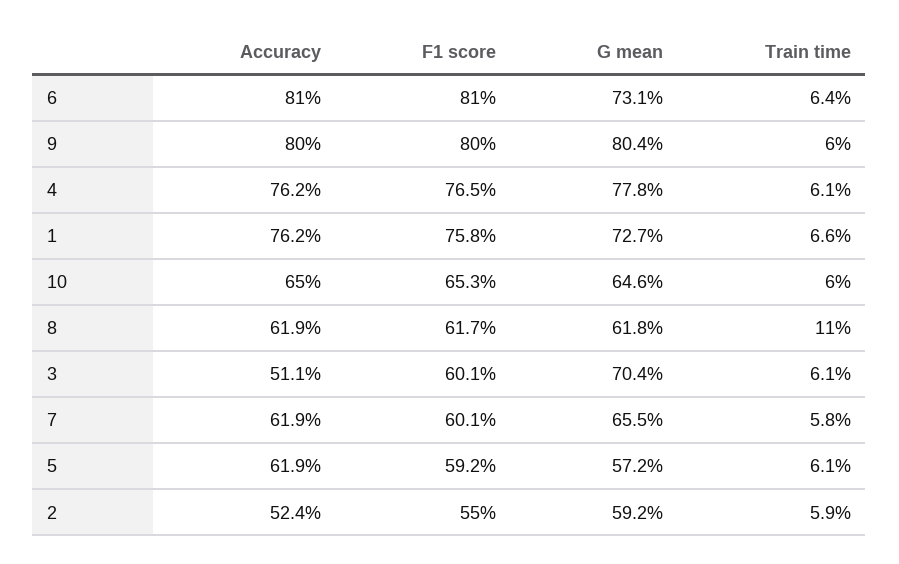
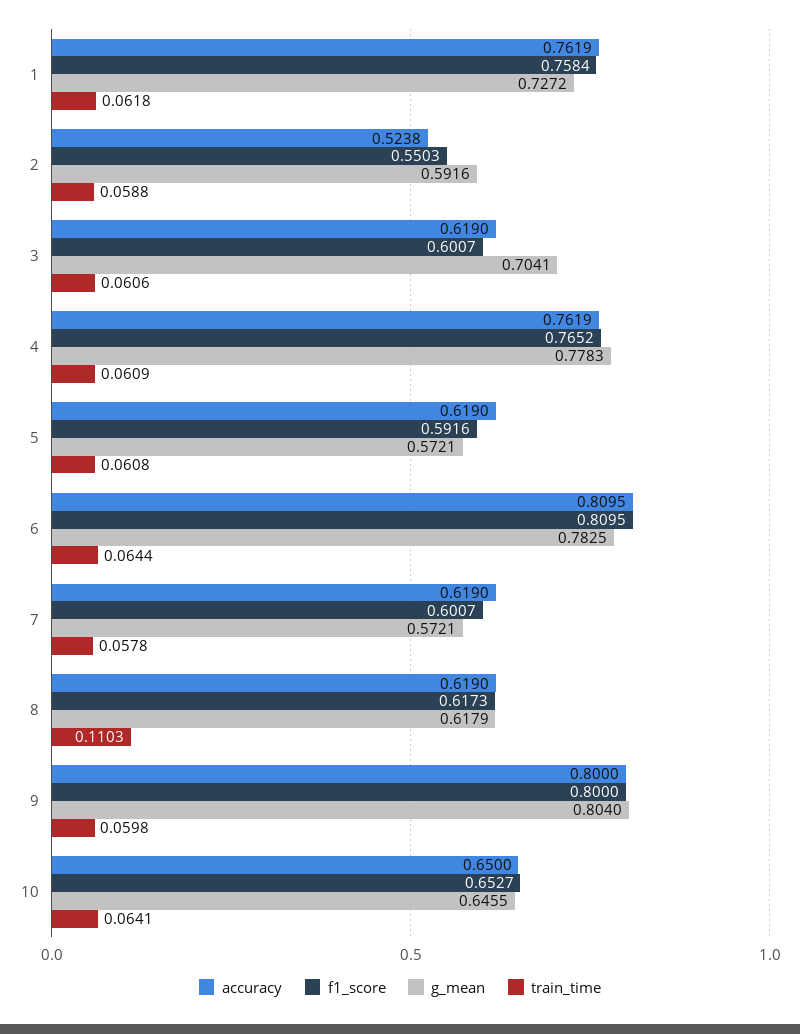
G mean, 6: 0.731 -> 0.7825
Train time, 1: 0.066 -> 0.0618
Train time, 10: 0.06 -> 0.0641
Accuracy, 3: 0.511 -> 0.619
G mean, 7: 0.655 -> 0.5721

